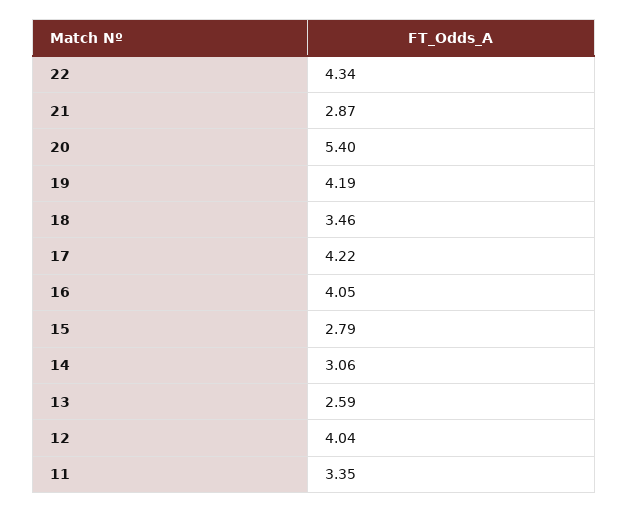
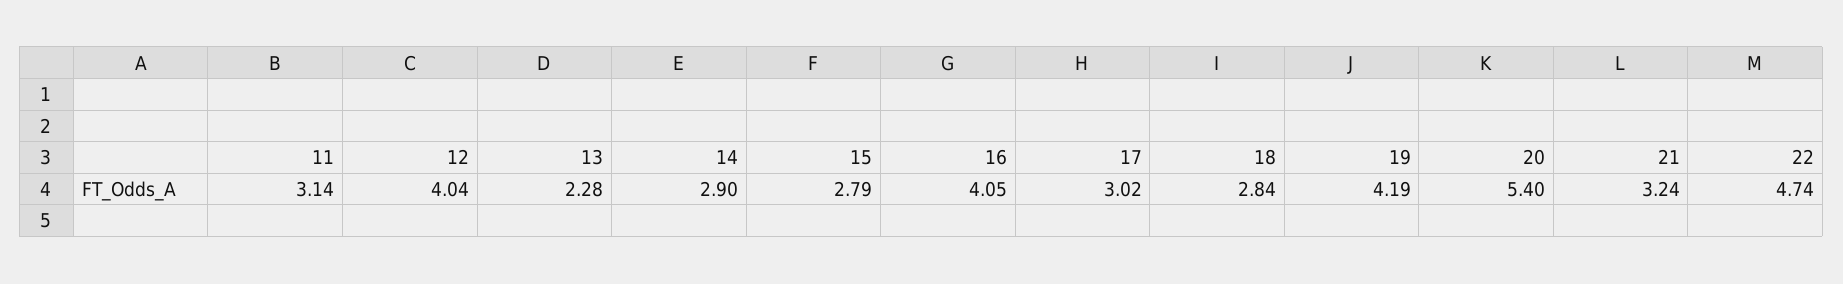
22: 4.34 -> 4.74
21: 2.87 -> 3.24
18: 3.46 -> 2.84
17: 4.22 -> 3.02
14: 3.06 -> 2.9
13: 2.59 -> 2.28
11: 3.35 -> 3.14

